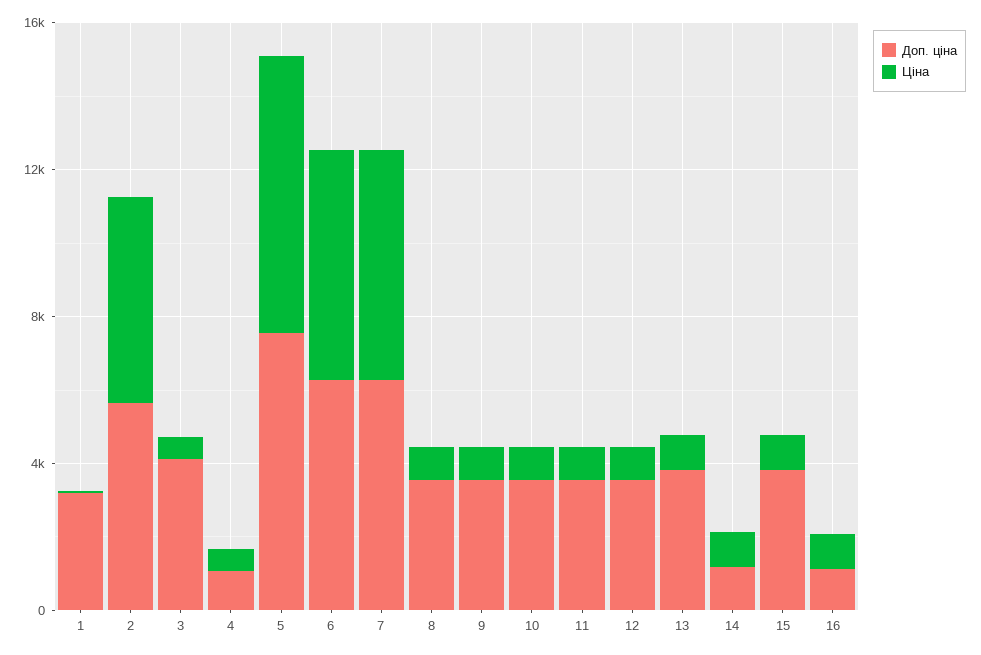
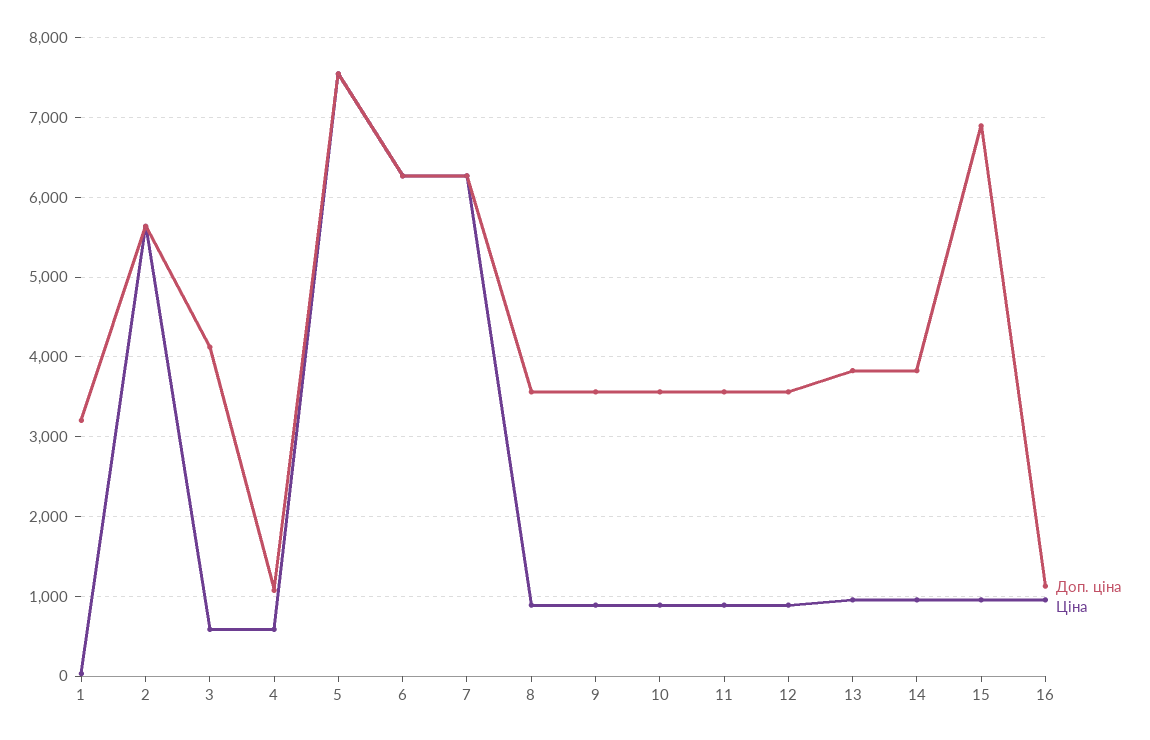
Доп. ціна, 14: 1000 -> 3800
Доп. ціна, 15: 4000 -> 6900

